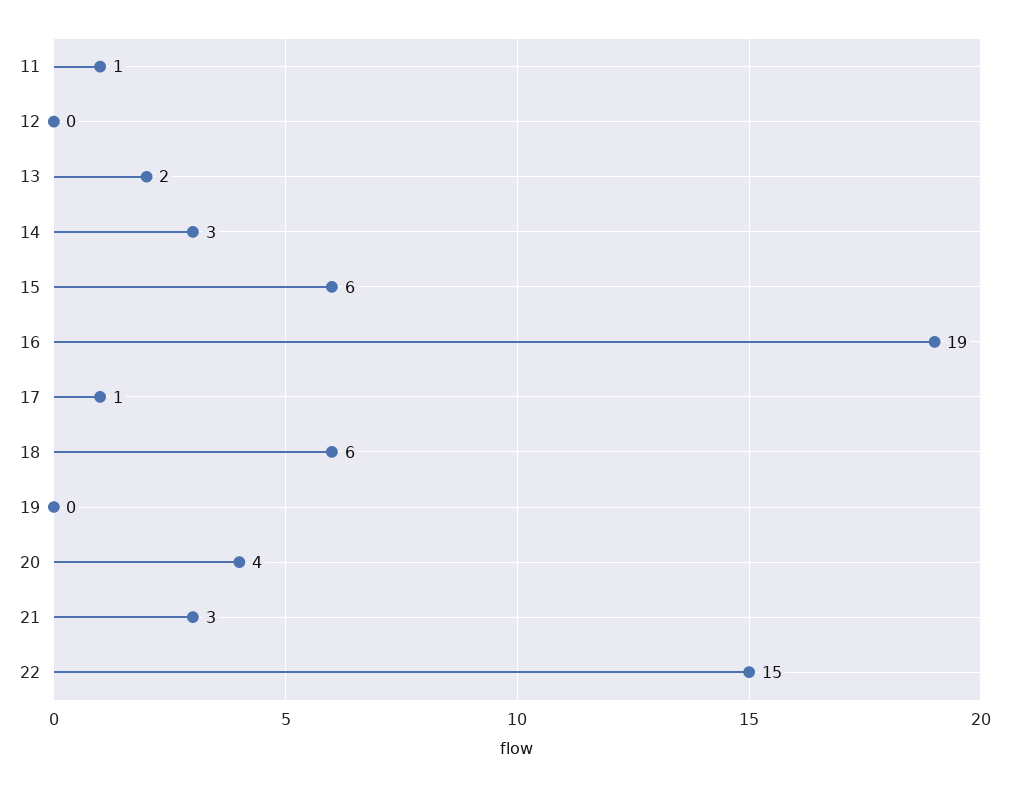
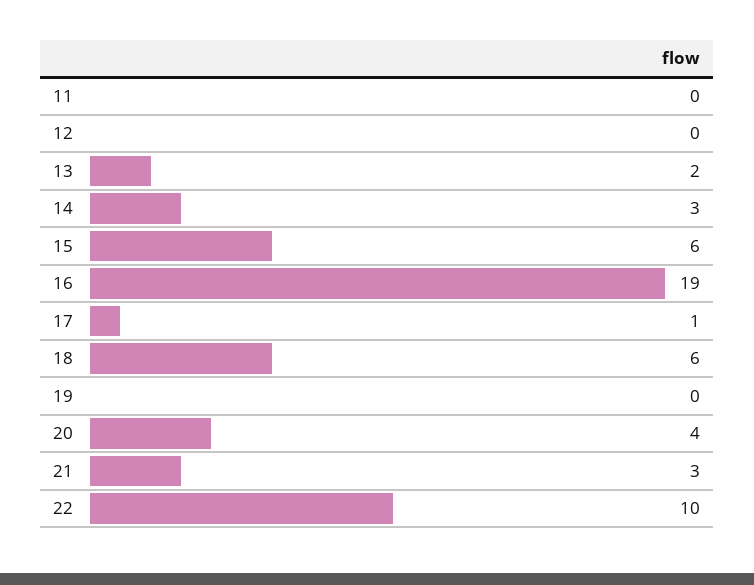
11: 1 -> 0
22: 15 -> 10

